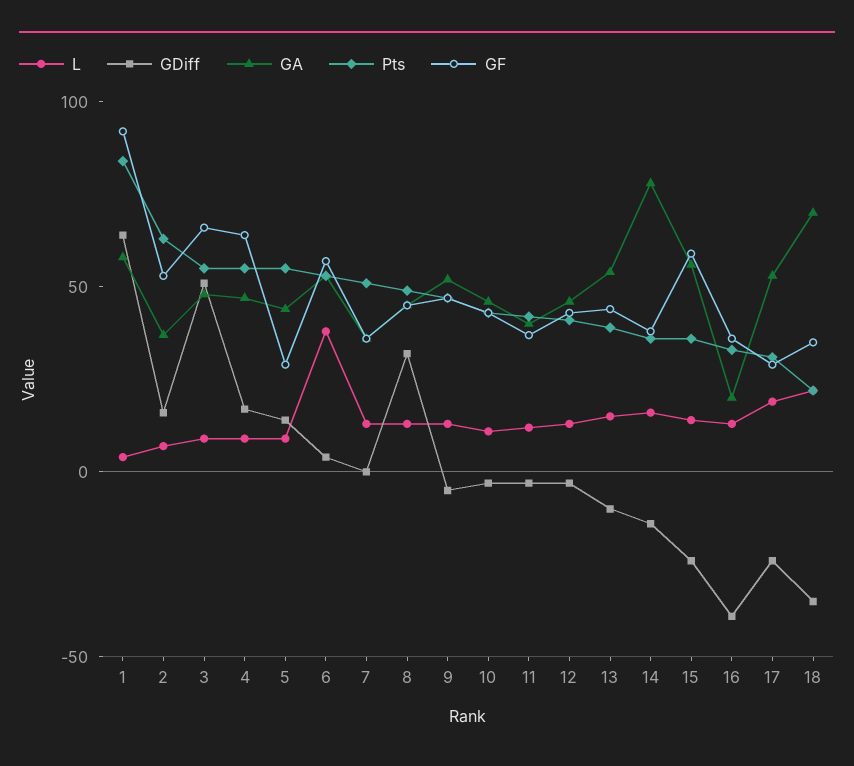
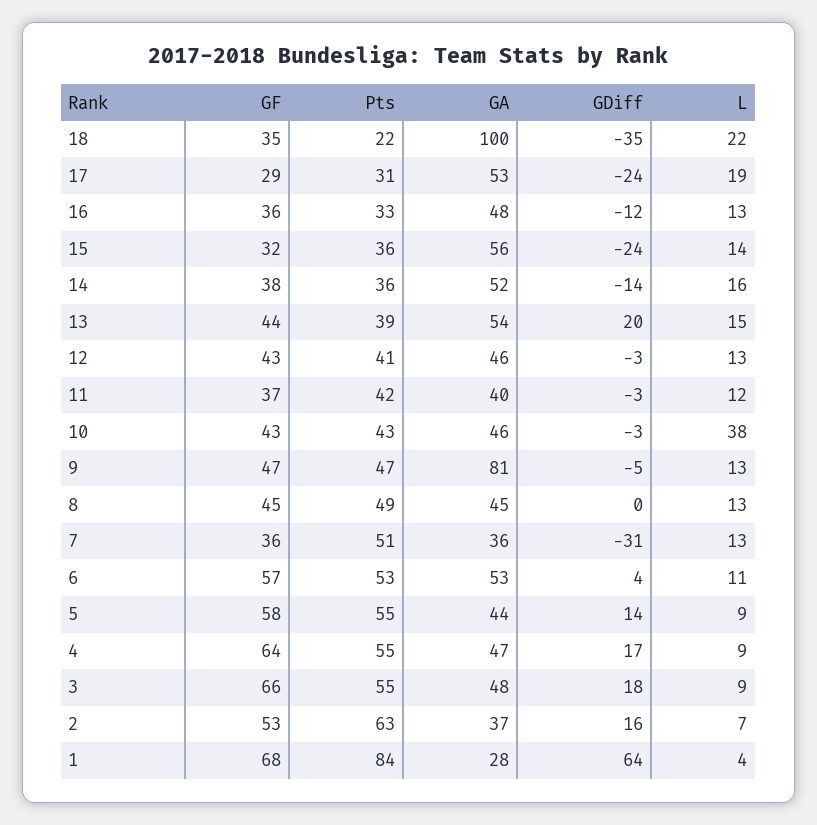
GA, 1: 60 -> 28
GF, 1: 90 -> 68
GDiff, 3: 50 -> 18
GF, 5: 30 -> 58
L, 6: 40 -> 11
GDiff, 7: 0 -> -31
GDiff, 8: 30 -> 0
GA, 9: 50 -> 81
L, 10: 10 -> 38
GDiff, 13: -10 -> 20
GA, 14: 80 -> 52
GF, 15: 60 -> 32
GDiff, 16: -40 -> -12
GA, 16: 20 -> 48
GA, 18: 70 -> 100

